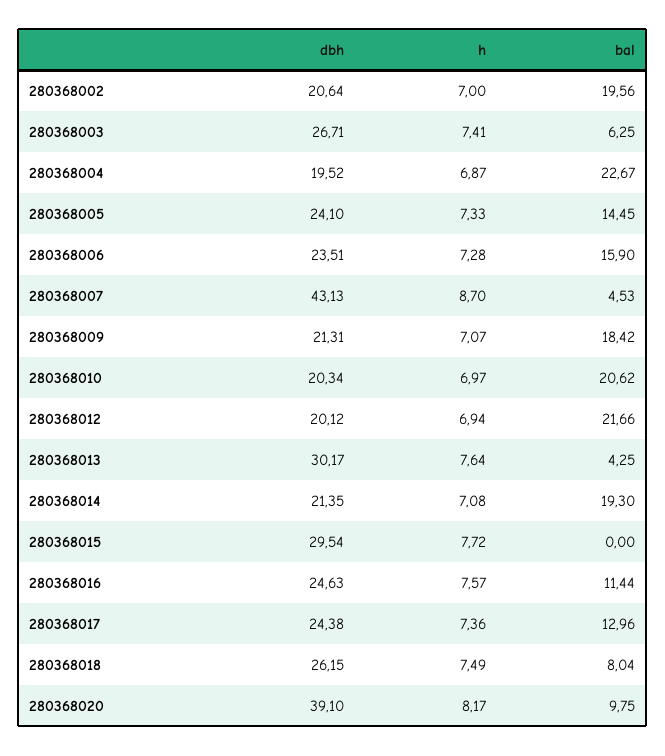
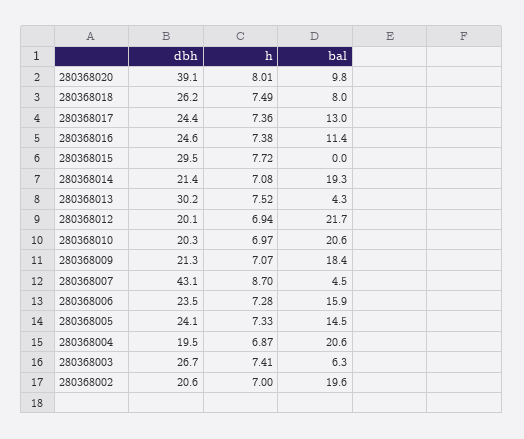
bal, 280368004: 22.67 -> 20.6
h, 280368013: 7.64 -> 7.52
h, 280368016: 7.57 -> 7.38
h, 280368020: 8.17 -> 8.01

